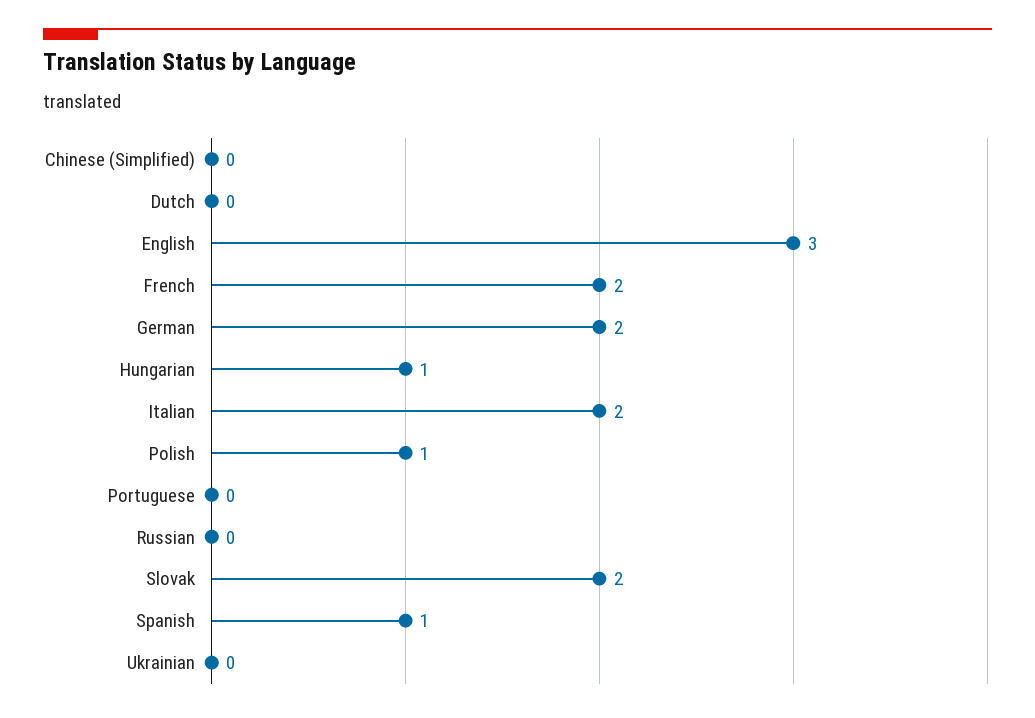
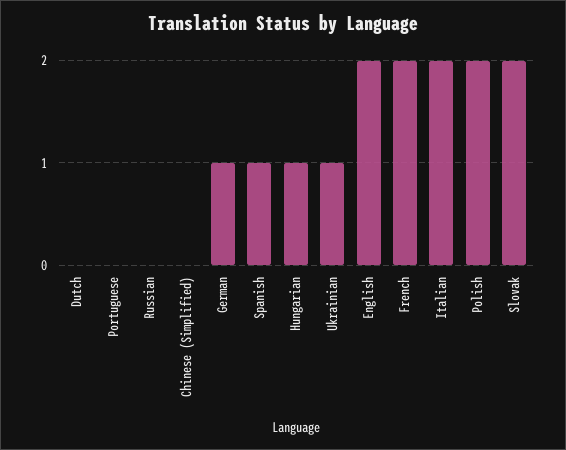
English: 3 -> 2
German: 2 -> 1
Polish: 1 -> 2
Ukrainian: 0 -> 1

